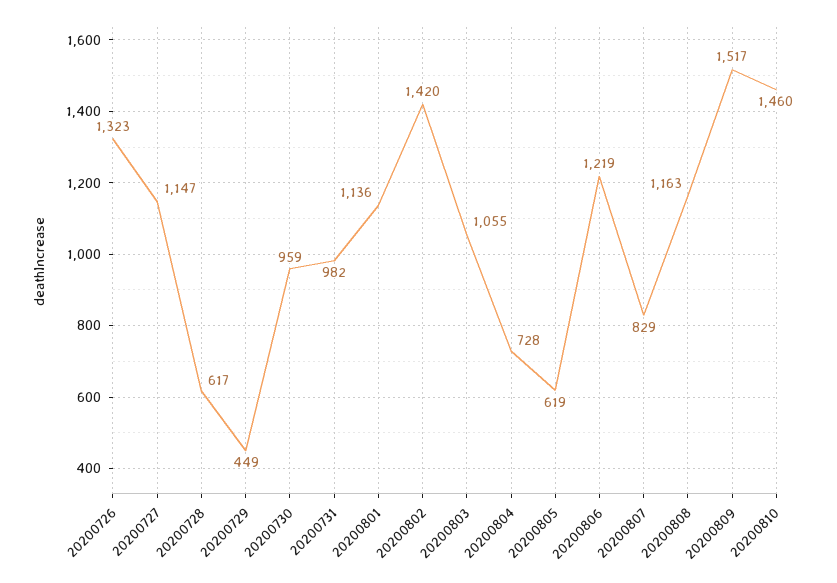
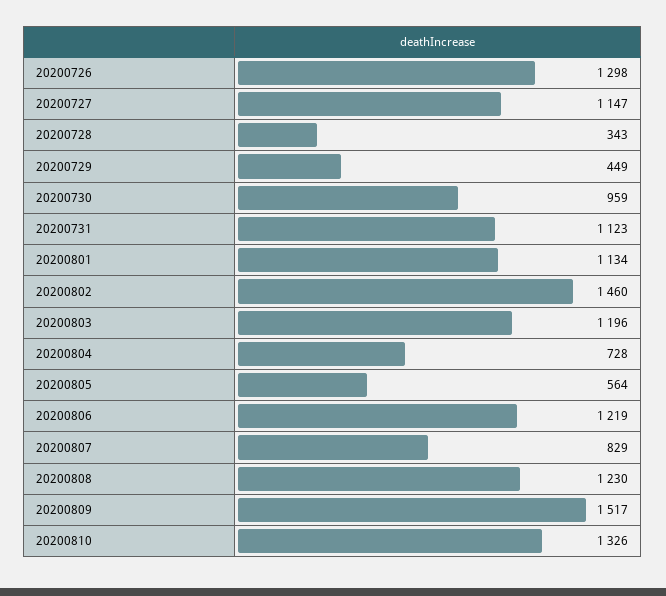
20200726: 1323 -> 1298
20200728: 617 -> 343
20200731: 982 -> 1123
20200801: 1136 -> 1134
20200802: 1420 -> 1460
20200803: 1055 -> 1196
20200805: 619 -> 564
20200808: 1163 -> 1230
20200810: 1460 -> 1326

